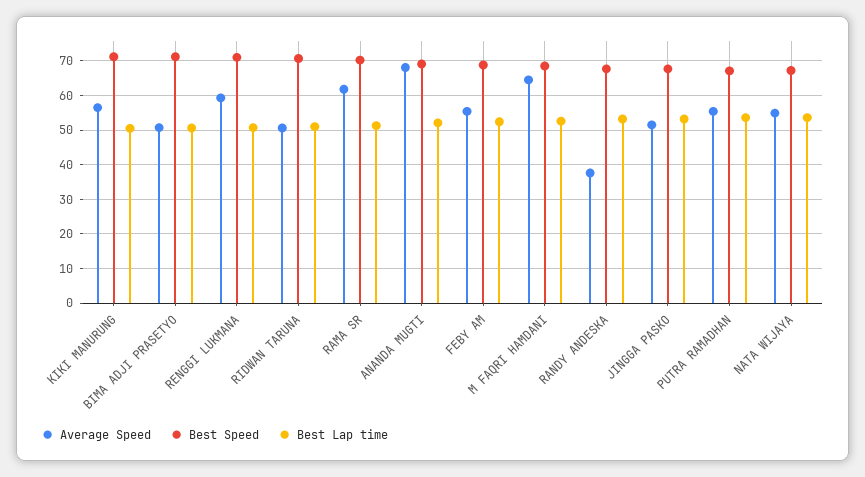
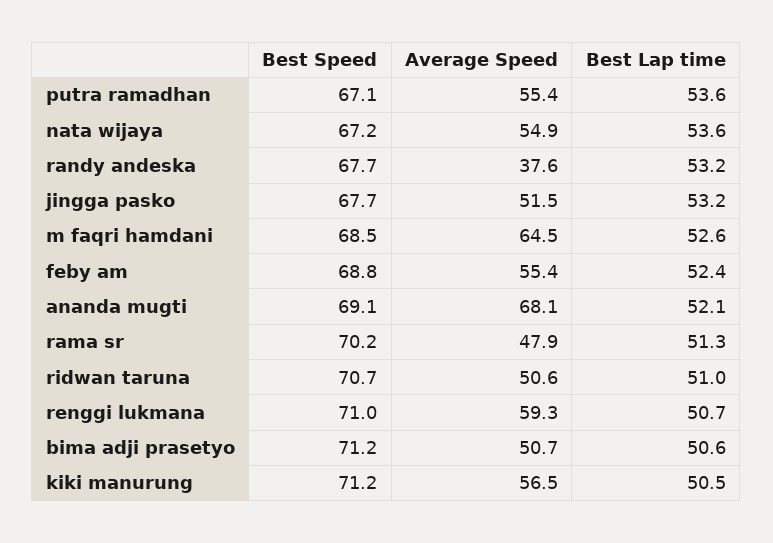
Average Speed, RAMA SR: 62 -> 47.9

